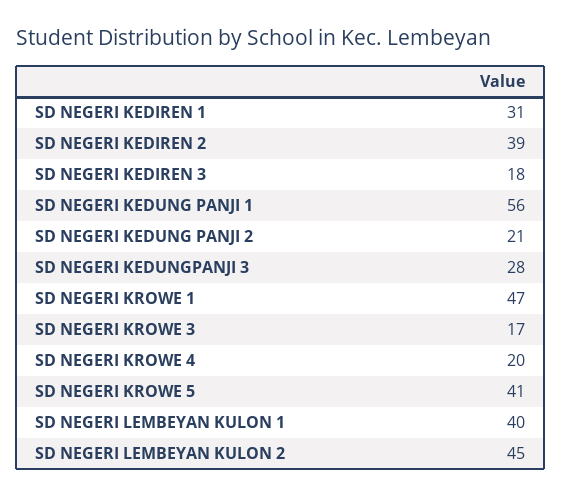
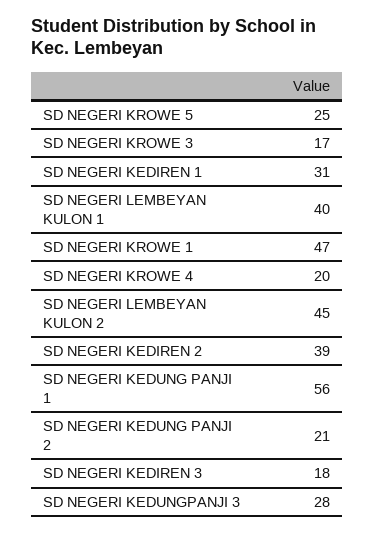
SD NEGERI KROWE 5: 41 -> 25

